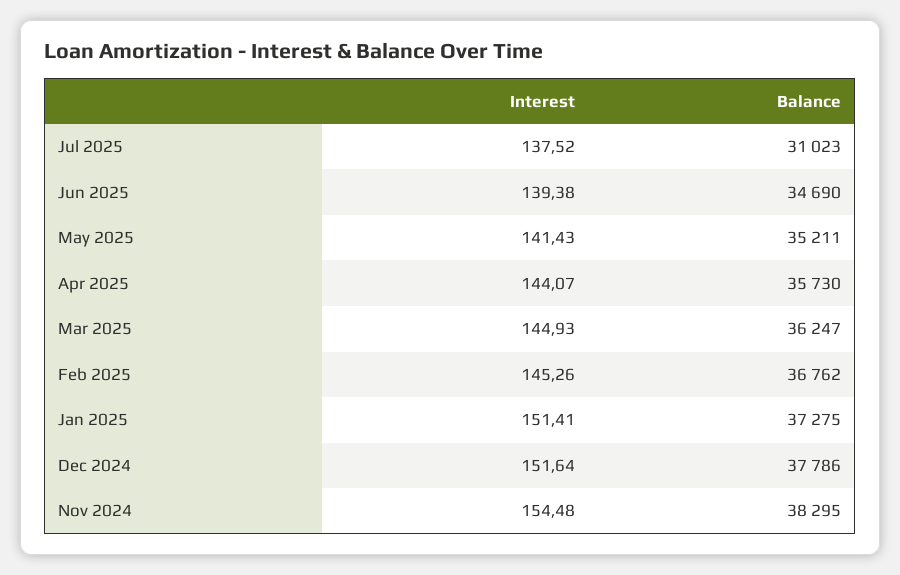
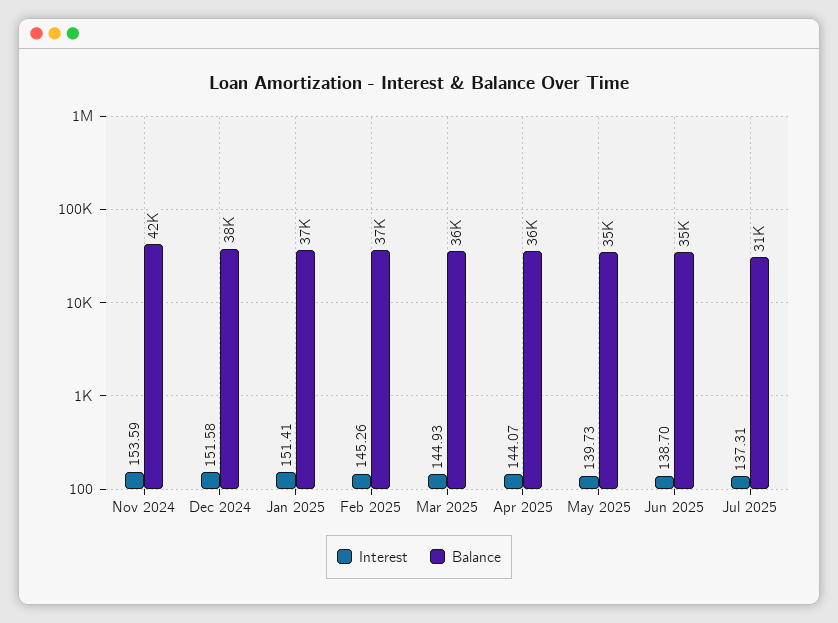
Interest, Jul 2025: 137.52 -> 137.31
Interest, Jun 2025: 139.38 -> 138.7
Interest, May 2025: 141.43 -> 139.73
Interest, Dec 2024: 151.64 -> 151.58
Interest, Nov 2024: 154.48 -> 153.59
Balance, Nov 2024: 38295 -> 42000

